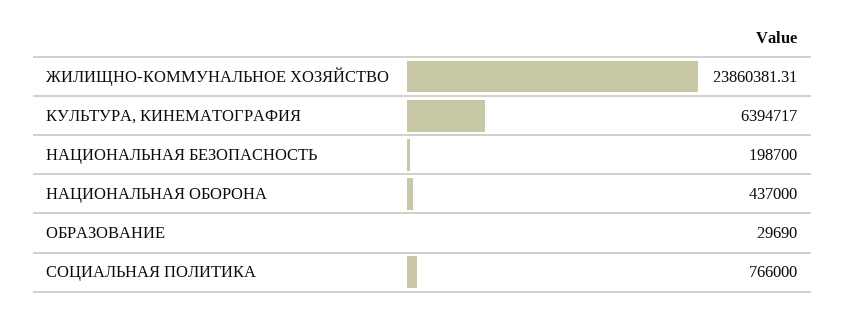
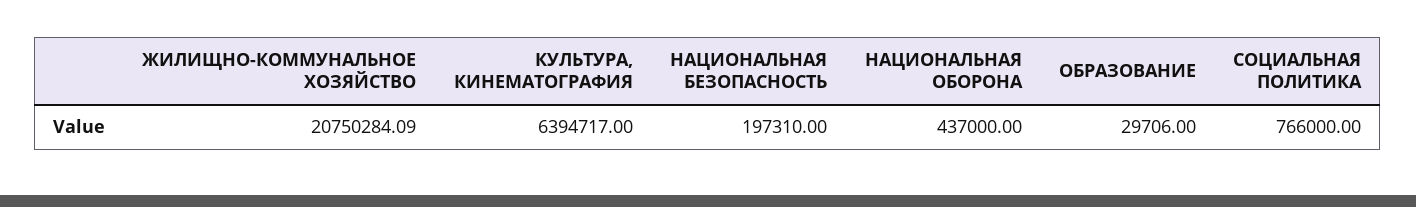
ЖИЛИЩНО-КОММУНАЛЬНОЕ ХОЗЯЙСТВО: 23860381.31 -> 20750284.09
НАЦИОНАЛЬНАЯ БЕЗОПАСНОСТЬ: 198700 -> 197310
ОБРАЗОВАНИЕ: 29690 -> 29706

